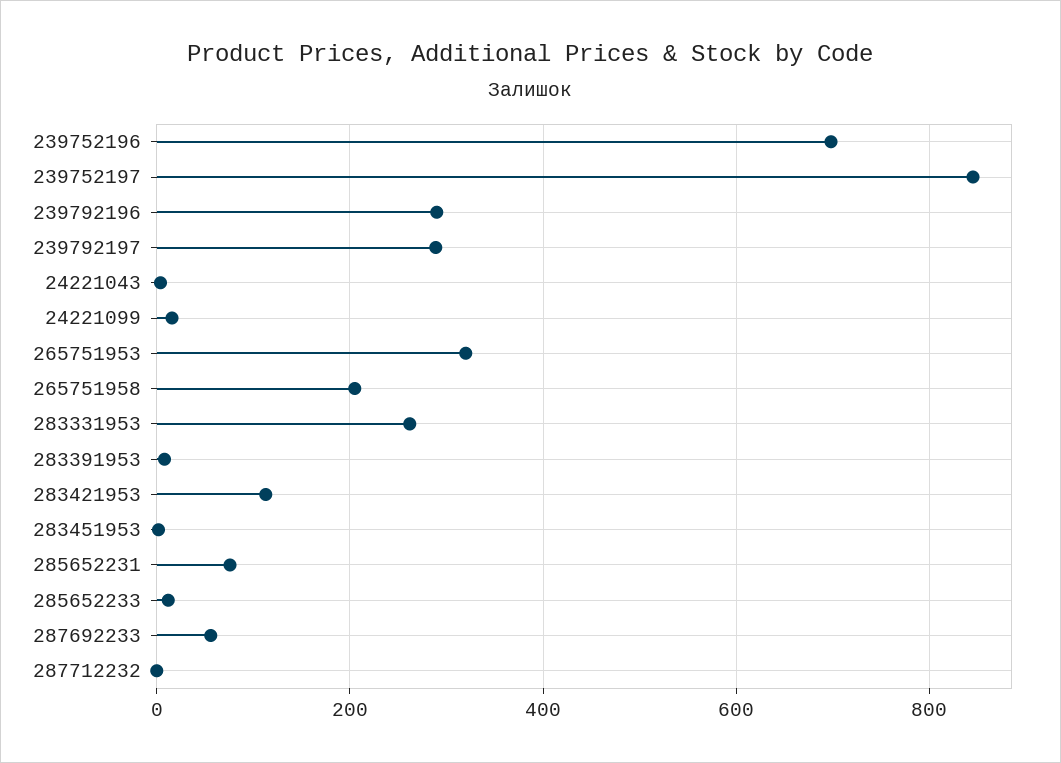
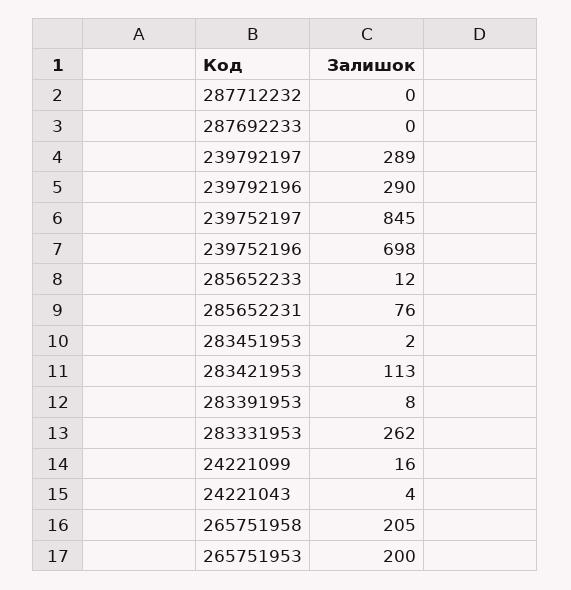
265751953: 320 -> 200
287692233: 60 -> 0

